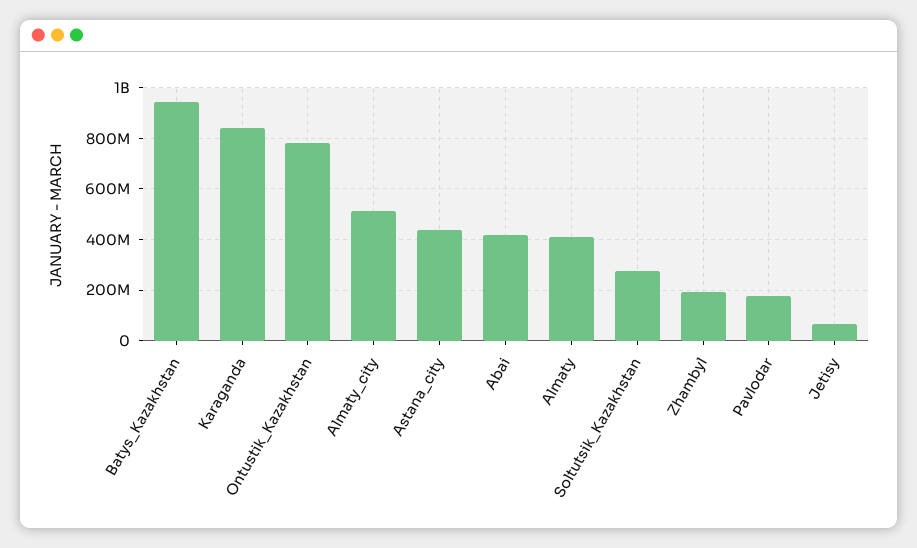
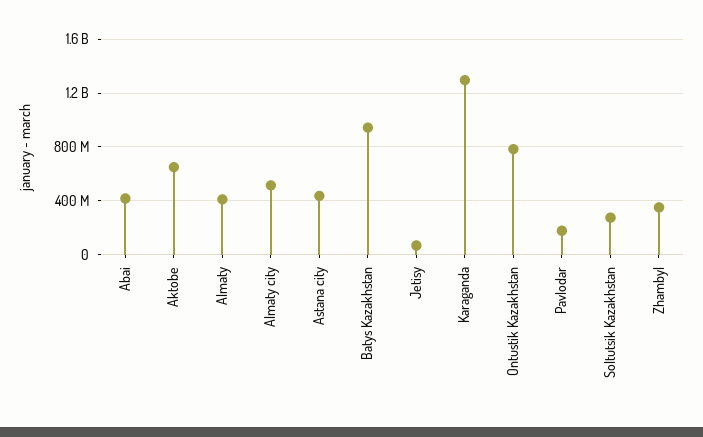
Karaganda: 850000000 -> 1300000000
Zhambyl: 200000000 -> 350000000
Aktobe: none -> 650000000

